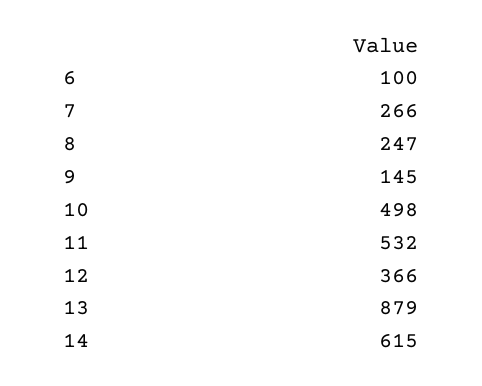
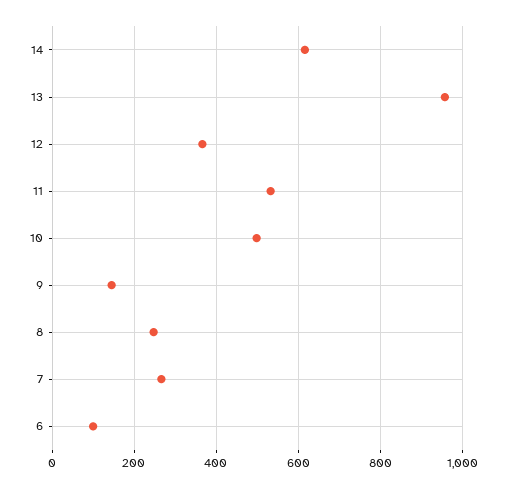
13: 879 -> 960

